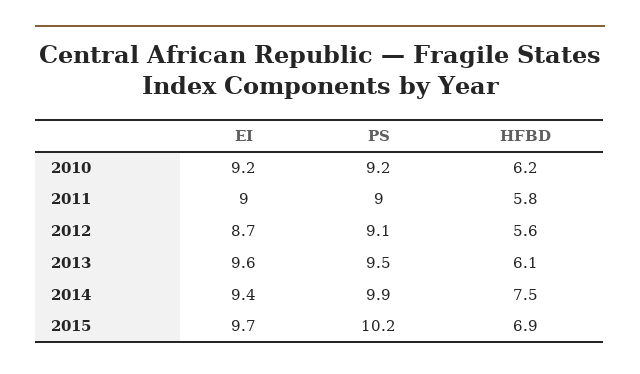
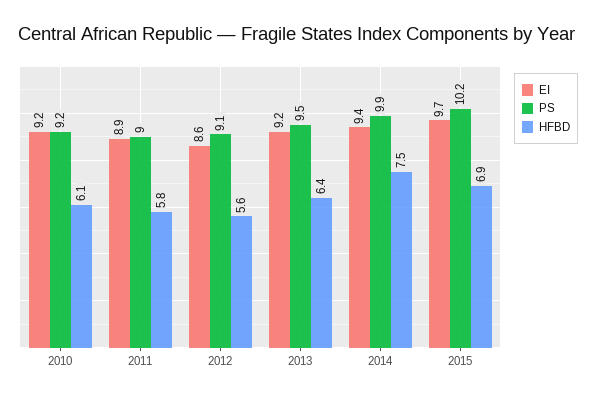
HFBD, 2010: 6.2 -> 6.1
EI, 2011: 9 -> 8.9
EI, 2012: 8.7 -> 8.6
EI, 2013: 9.6 -> 9.2
HFBD, 2013: 6.1 -> 6.4

